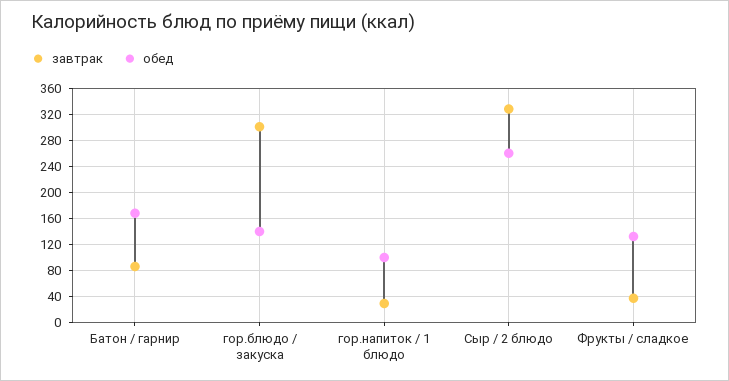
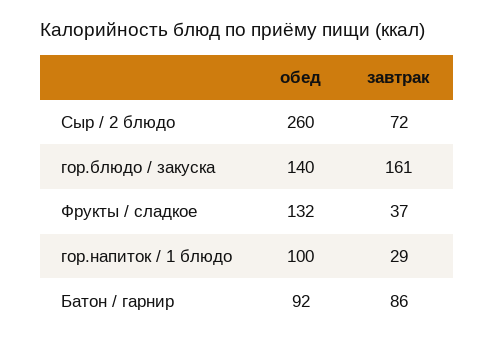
обед, Батон / гарнир: 170 -> 92
завтрак, гор.блюдо / закуска: 300 -> 161
завтрак, Сыр / 2 блюдо: 330 -> 72

